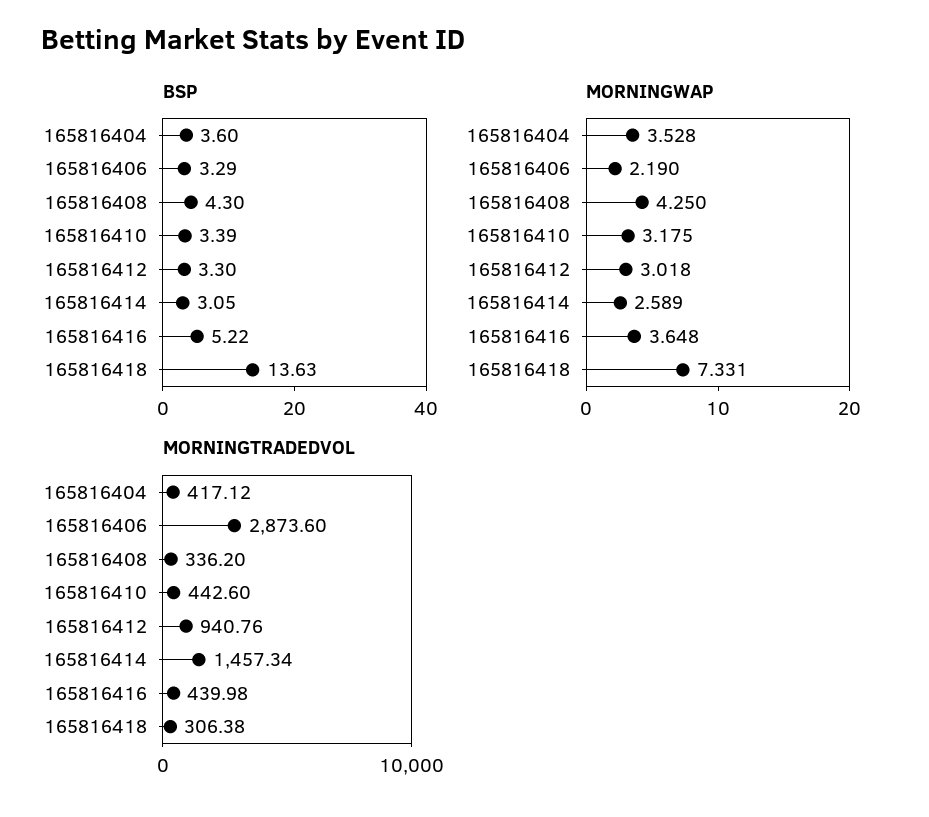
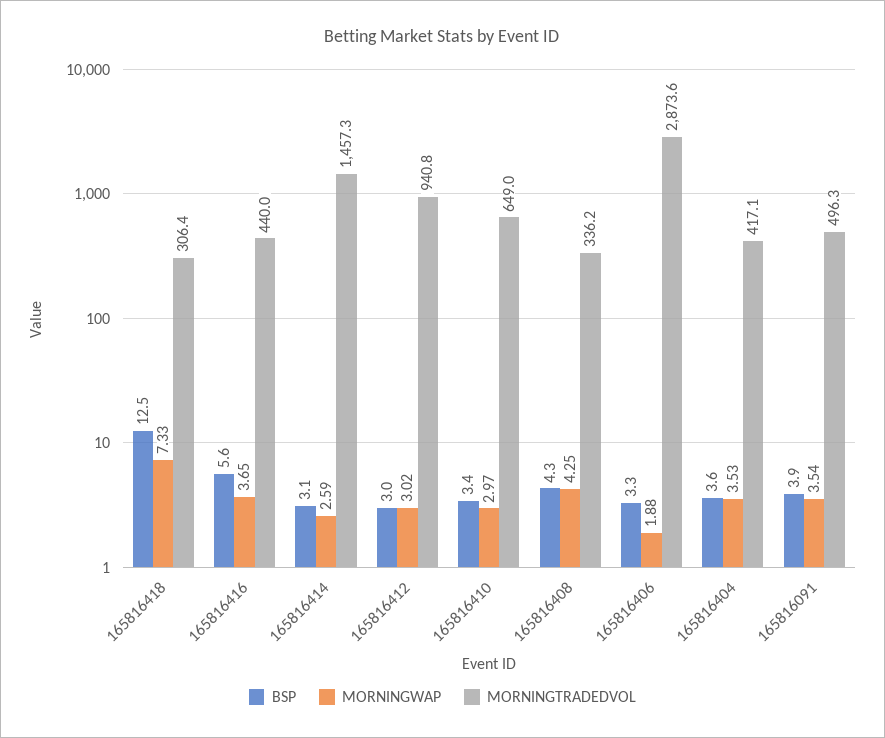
BSP, 165816412: 3.3 -> 3
BSP, 165816416: 5.22 -> 5.6
BSP, 165816418: 13.63 -> 12.5
MORNINGWAP, 165816406: 2.19 -> 1.88
MORNINGWAP, 165816410: 3.175 -> 2.97
MORNINGTRADEDVOL, 165816410: 442.6 -> 649
BSP, 165816091: none -> 3.9
MORNINGWAP, 165816091: none -> 3.54
MORNINGTRADEDVOL, 165816091: none -> 496.3

